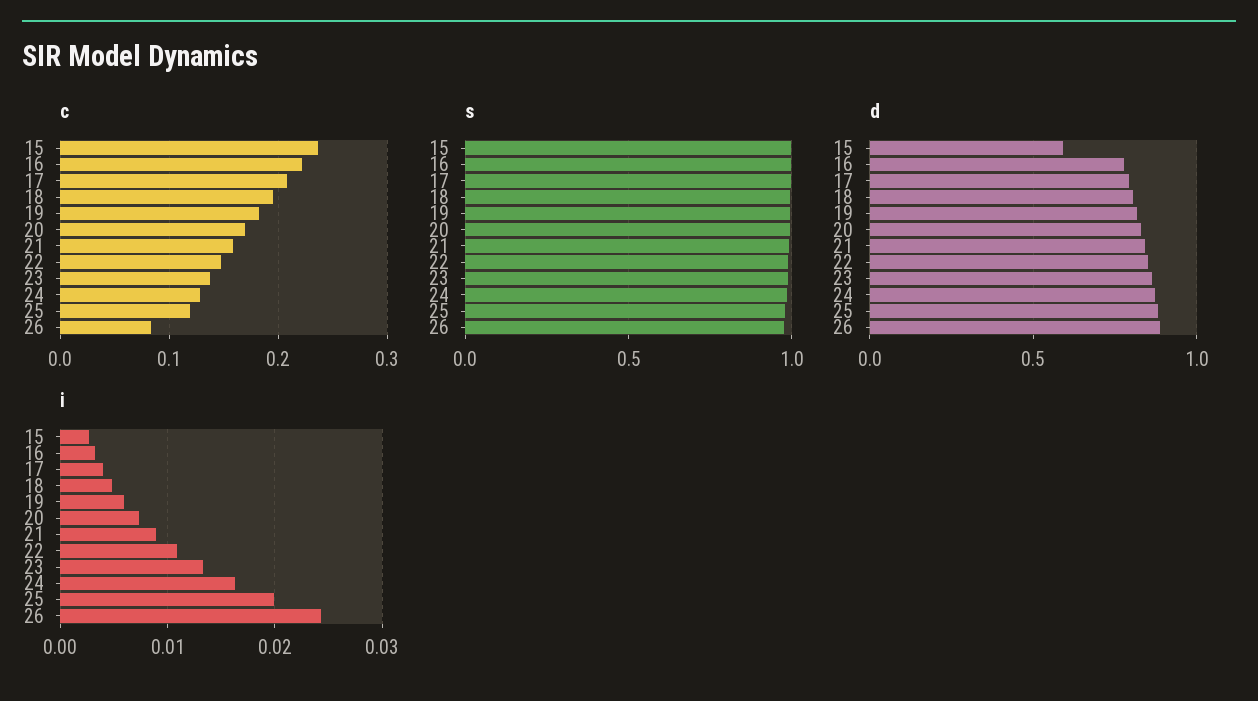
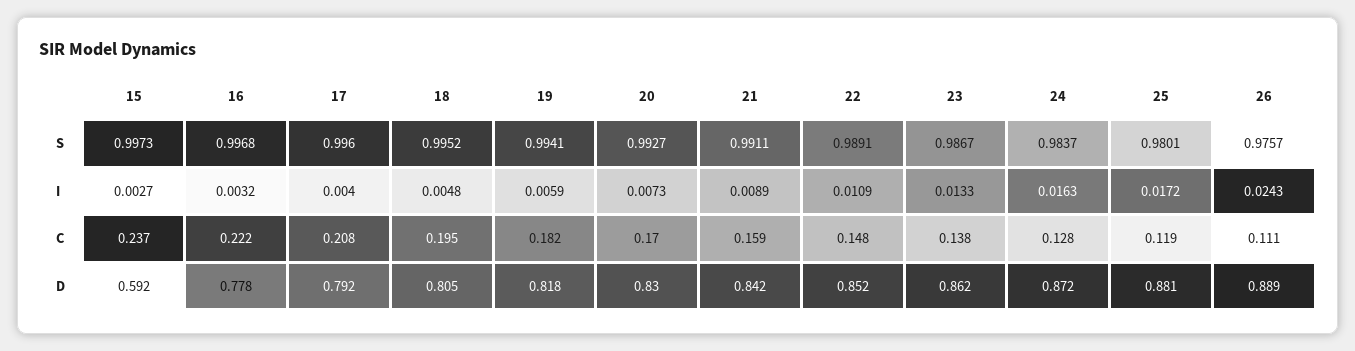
c, 26: 0.08 -> 0.111
i, 25: 0.02 -> 0.0172

